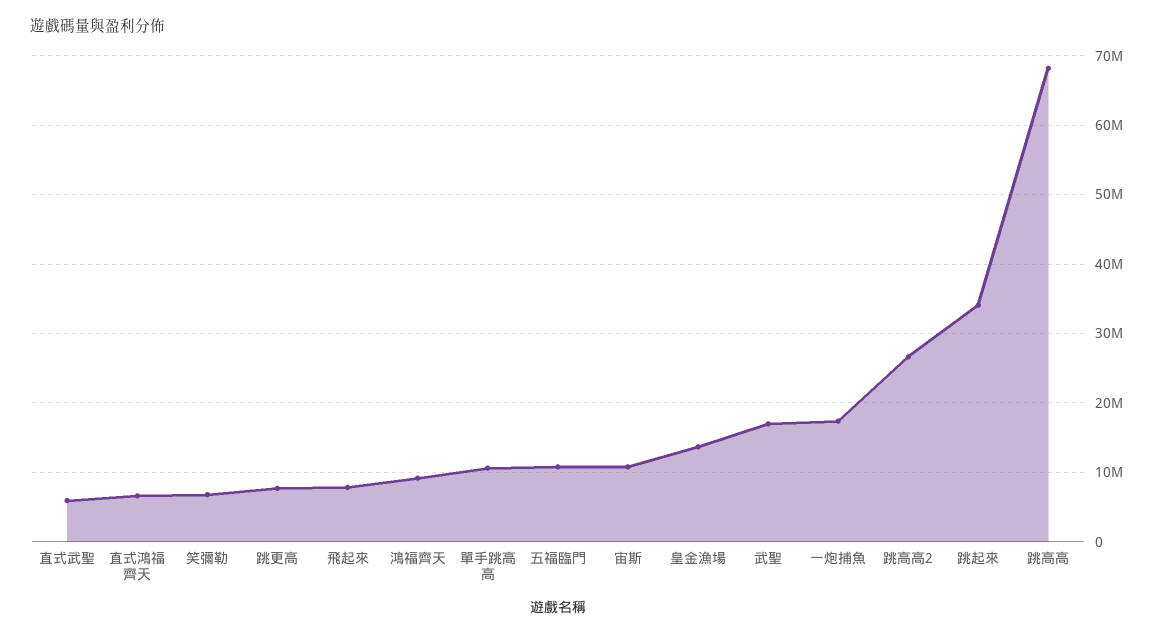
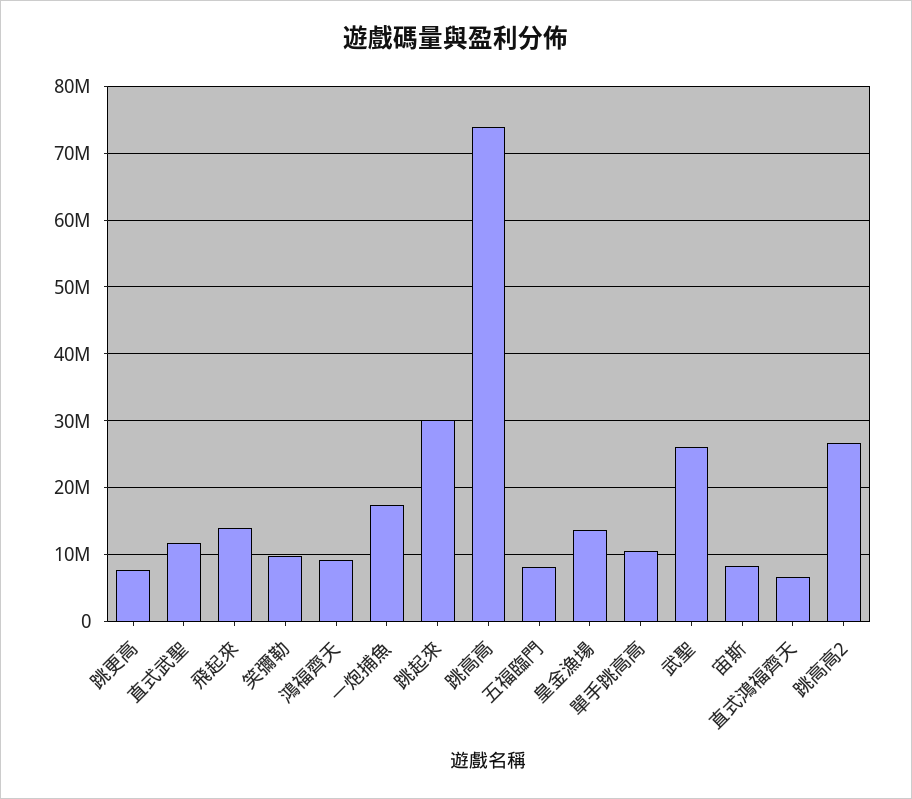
直式武聖: 6000000 -> 12000000
笑彌勒: 7000000 -> 10000000
飛起來: 8000000 -> 14000000
五福臨門: 11000000 -> 8000000
宙斯: 11000000 -> 8000000
武聖: 17000000 -> 26000000
跳起來: 34000000 -> 30000000
跳高高: 68000000 -> 74000000

